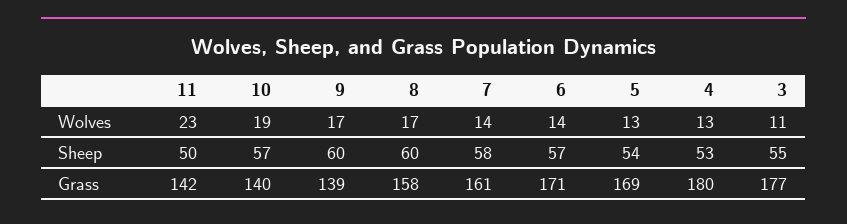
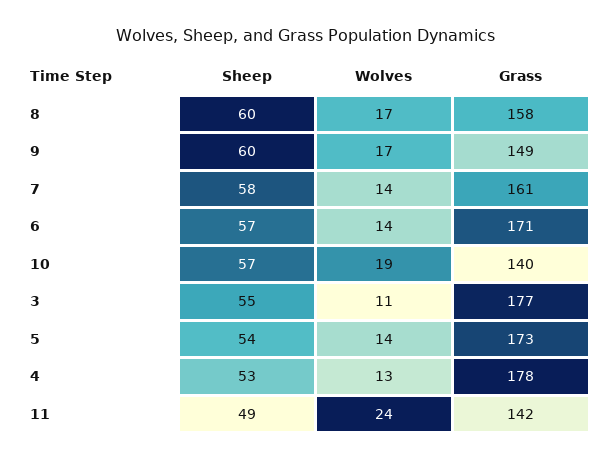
11, Wolves: 23 -> 24
5, Wolves: 13 -> 14
11, Sheep: 50 -> 49
9, Grass: 139 -> 149
5, Grass: 169 -> 173
4, Grass: 180 -> 178

